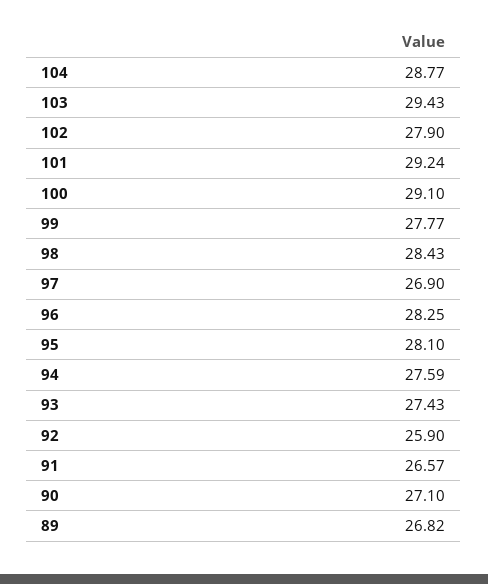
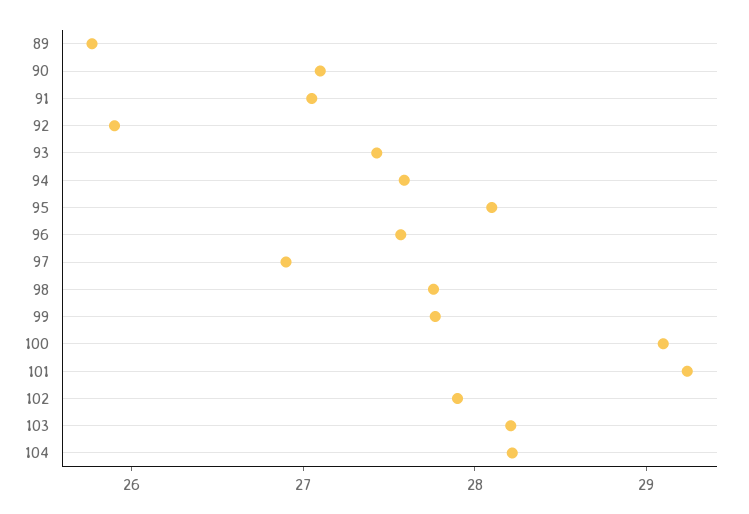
104: 28.77 -> 28.2
103: 29.43 -> 28.2
98: 28.43 -> 27.8
96: 28.25 -> 27.6
91: 26.57 -> 27
89: 26.82 -> 25.8

